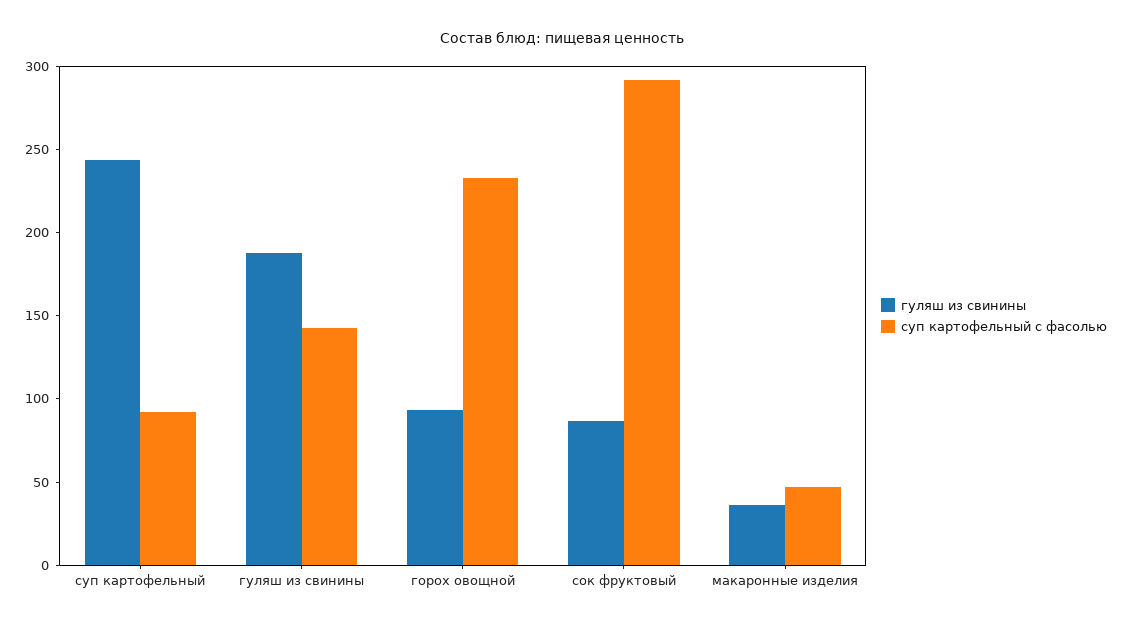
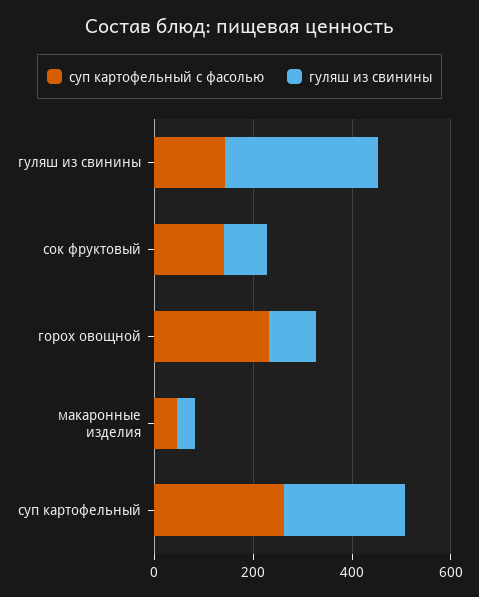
суп картофельный с фасолью, суп картофельный: 90 -> 250
гуляш из свинины, гуляш из свинины: 190 -> 300
суп картофельный с фасолью, сок фруктовый: 290 -> 150

